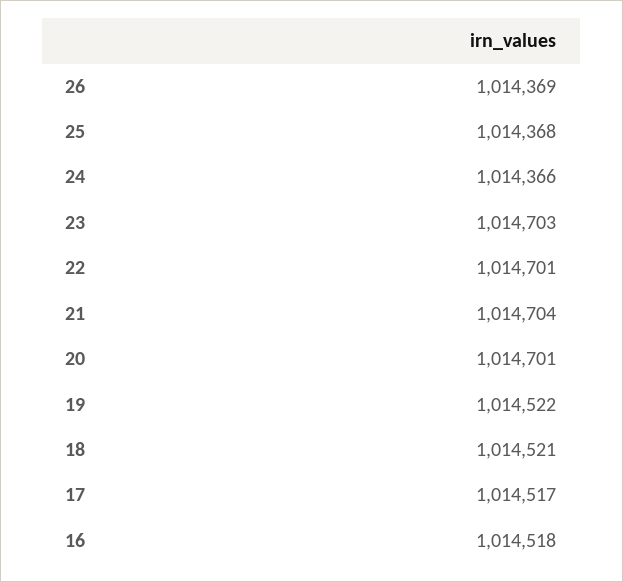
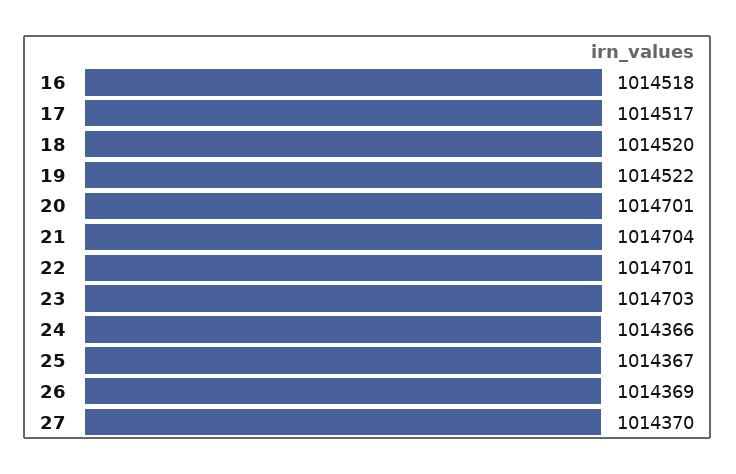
25: 1014368 -> 1014367
18: 1014521 -> 1014520
27: none -> 1014370

